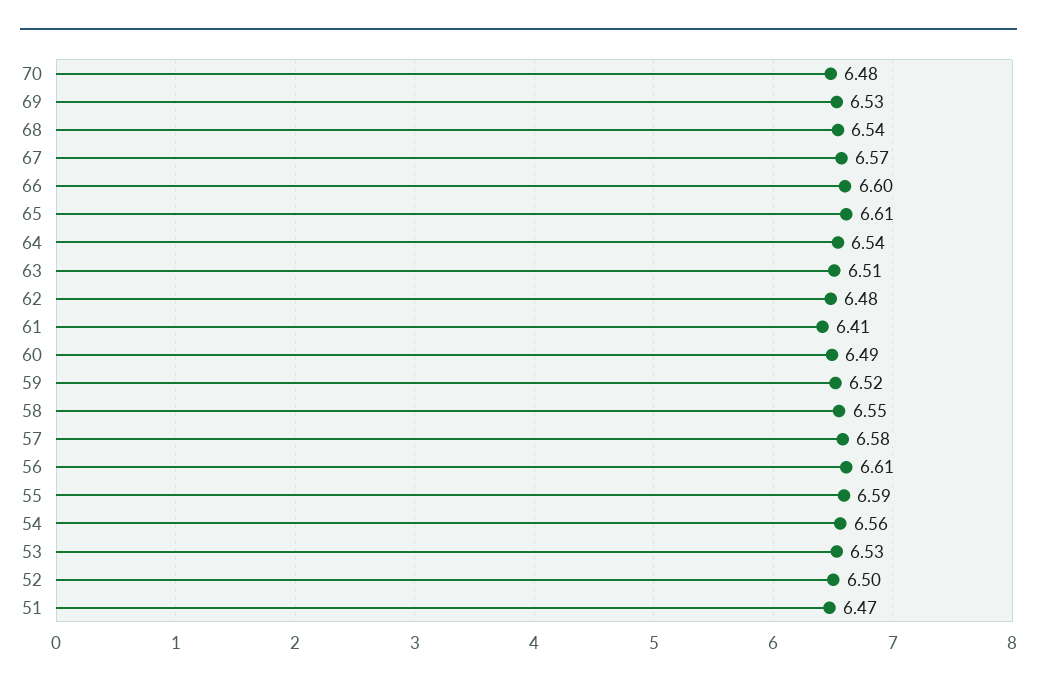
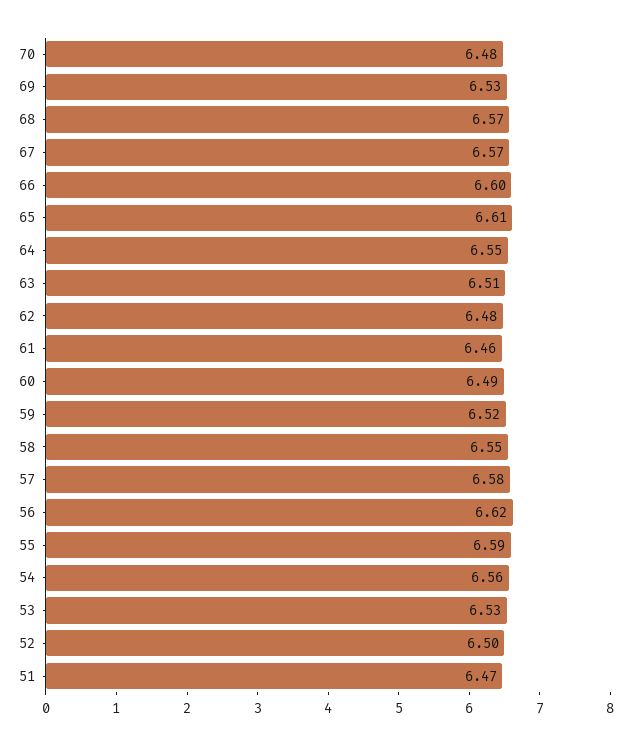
68: 6.54 -> 6.57
64: 6.54 -> 6.55
61: 6.41 -> 6.46
56: 6.61 -> 6.62

